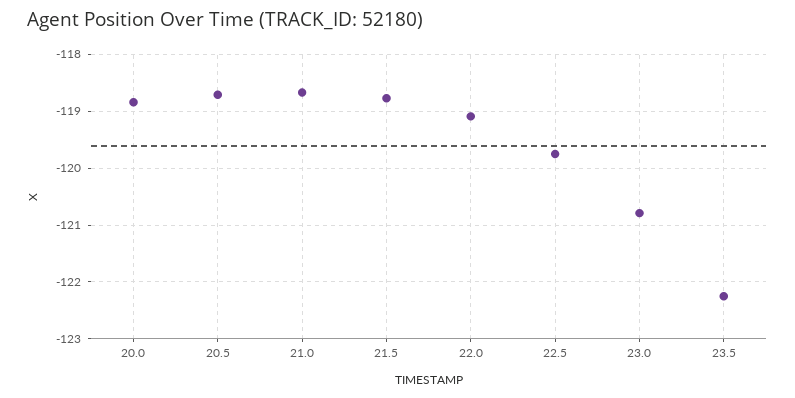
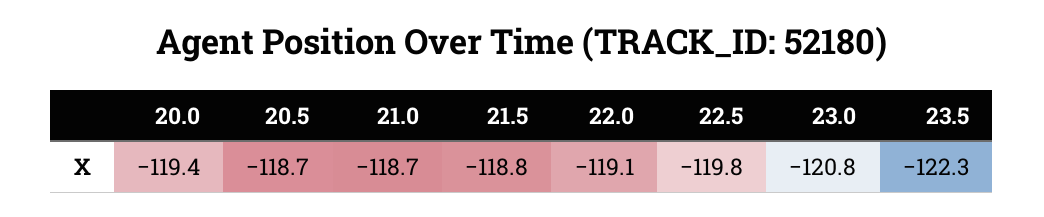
20.0: -118.8 -> -119.4

